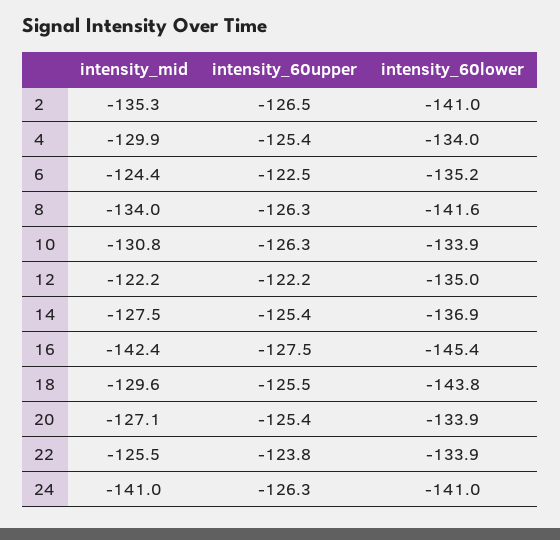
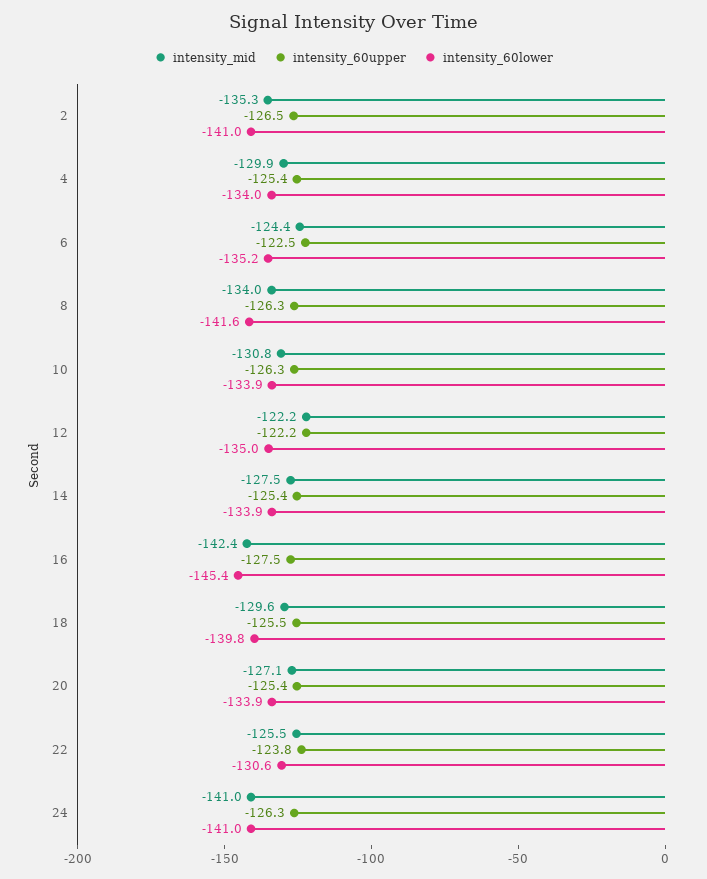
intensity_60lower, 14: -136.9 -> -133.9
intensity_60lower, 18: -143.8 -> -139.8
intensity_60lower, 22: -133.9 -> -130.6

